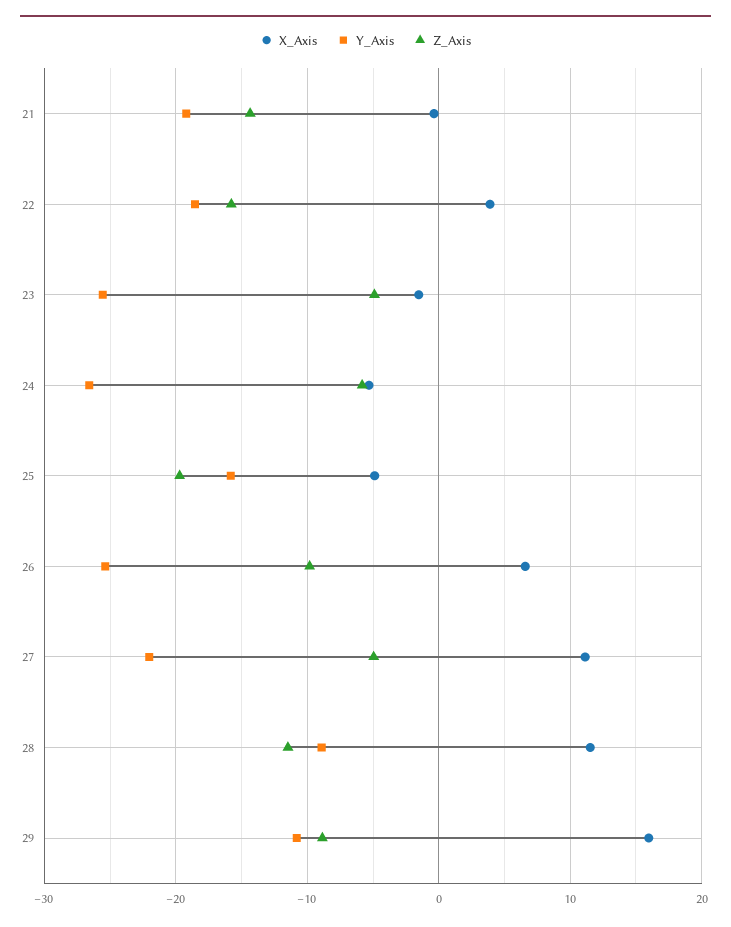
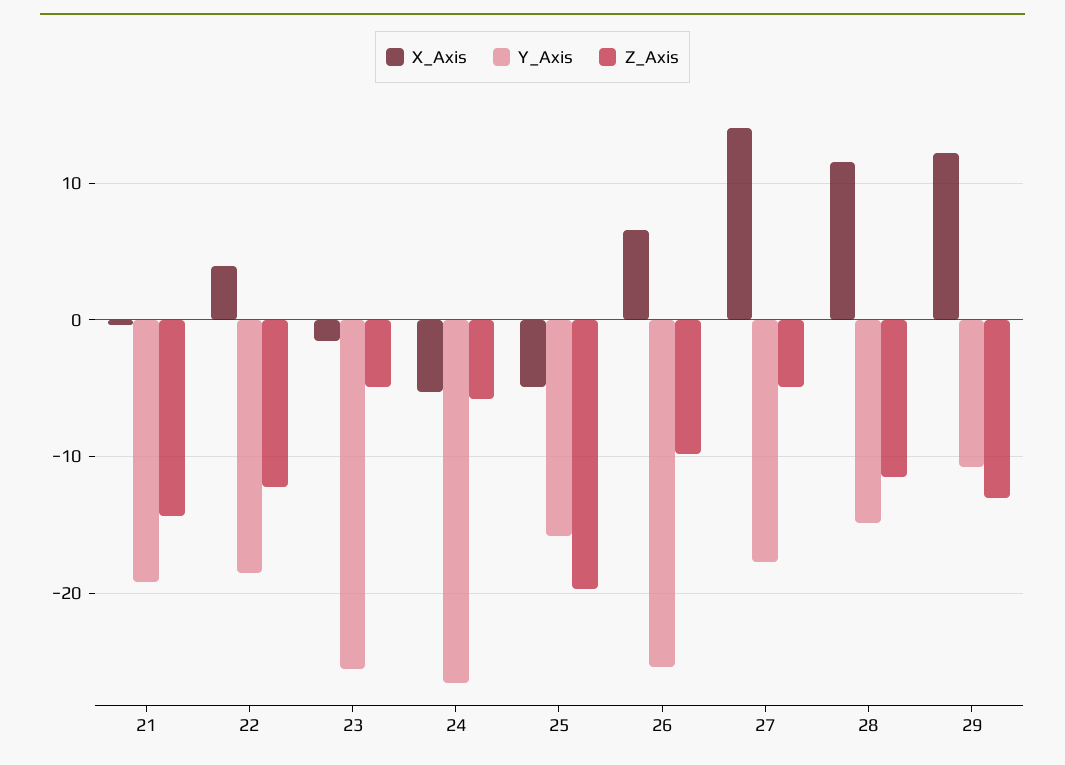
Z_Axis, 22: -16 -> -12
X_Axis, 27: 11 -> 14
Y_Axis, 27: -22 -> -18
Y_Axis, 28: -9 -> -15
X_Axis, 29: 16 -> 12
Z_Axis, 29: -9 -> -13

